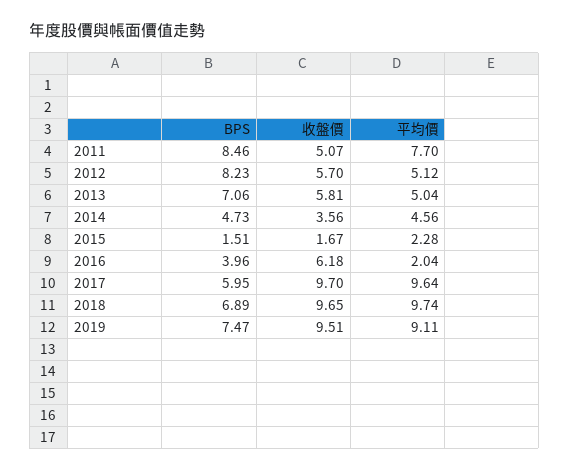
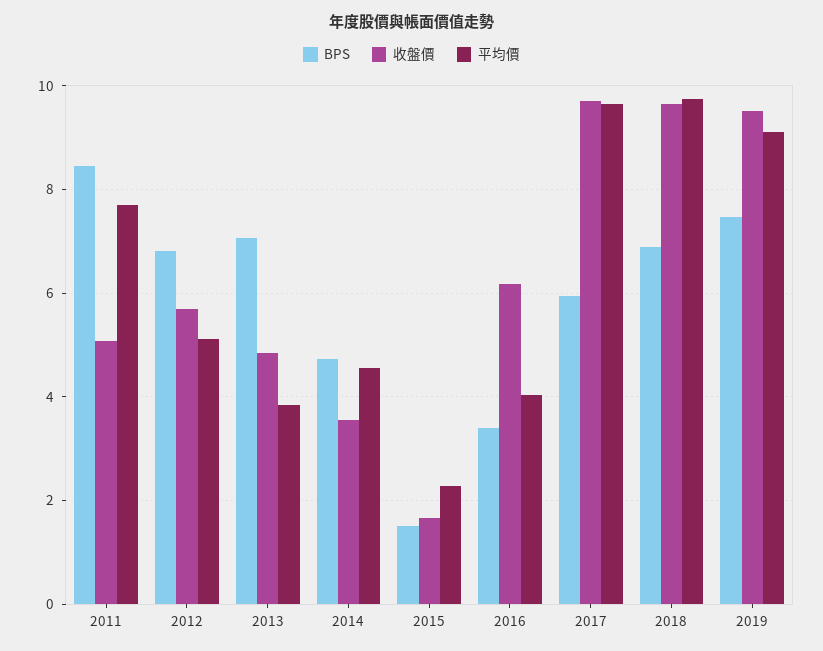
BPS, 2012: 8.23 -> 6.8
收盤價, 2013: 5.81 -> 4.8
平均價, 2013: 5.04 -> 3.8
BPS, 2016: 3.96 -> 3.4
平均價, 2016: 2.04 -> 4

